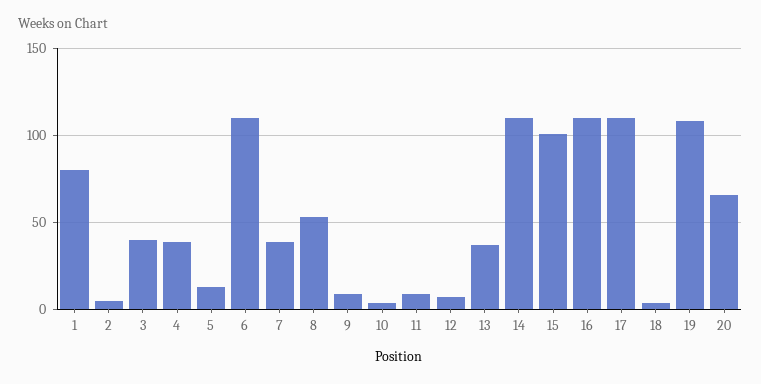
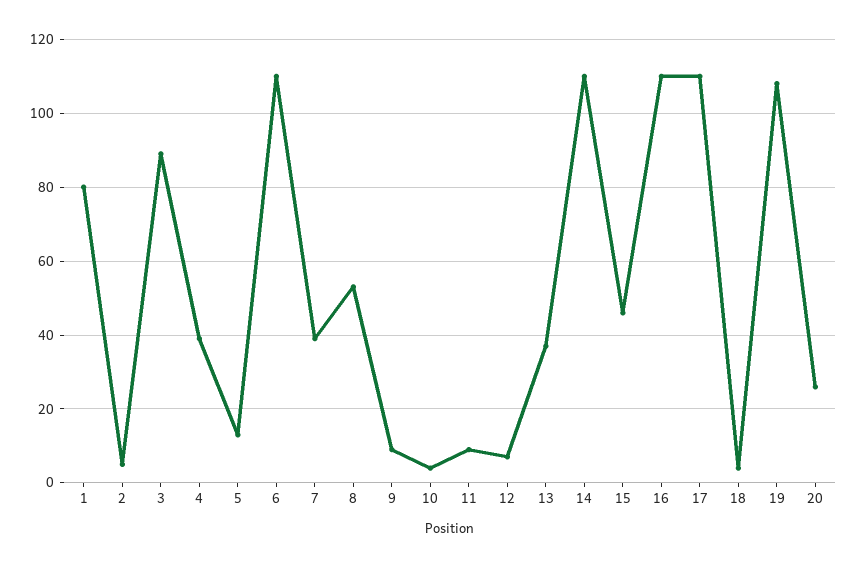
3: 40 -> 90
15: 100 -> 45
20: 65 -> 25

